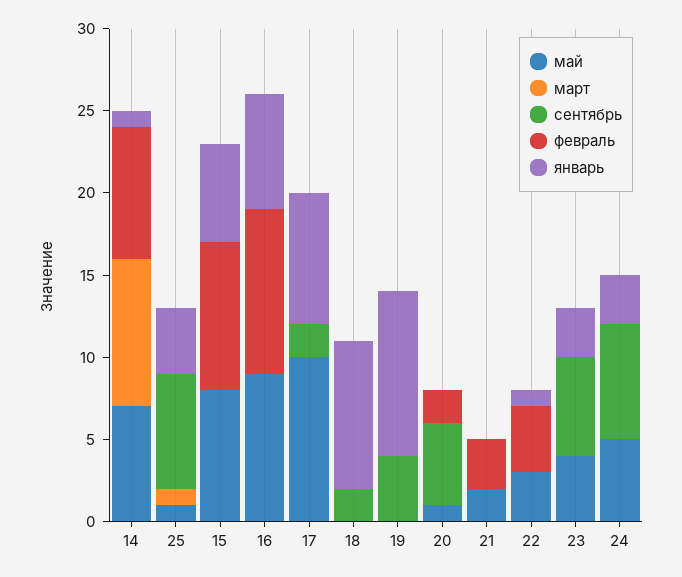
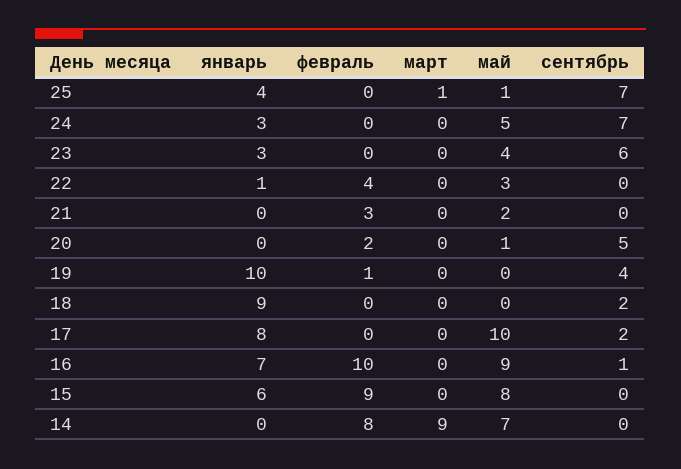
январь, 14: 1 -> 0
сентябрь, 16: 0 -> 1
февраль, 19: 0 -> 1

